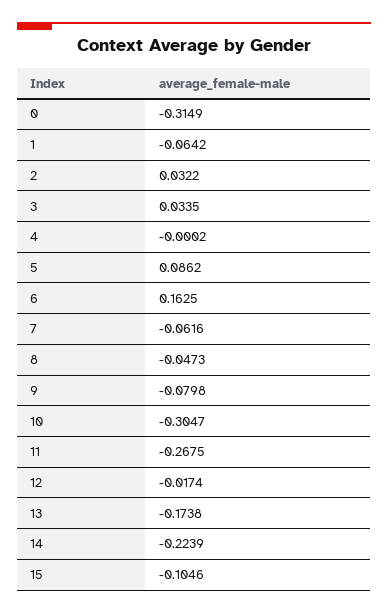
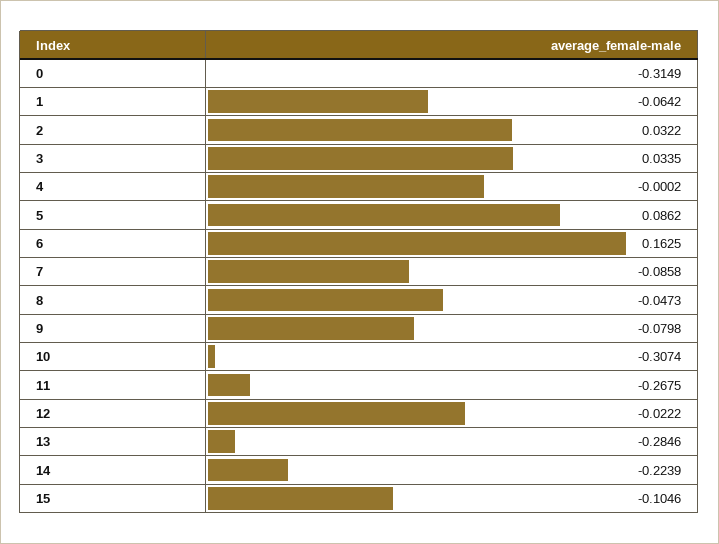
7: -0.0616 -> -0.0858
10: -0.3047 -> -0.3074
12: -0.0174 -> -0.0222
13: -0.1738 -> -0.2846

